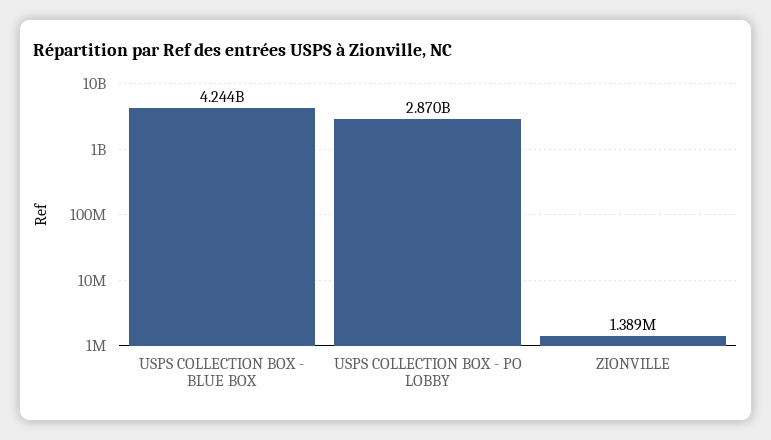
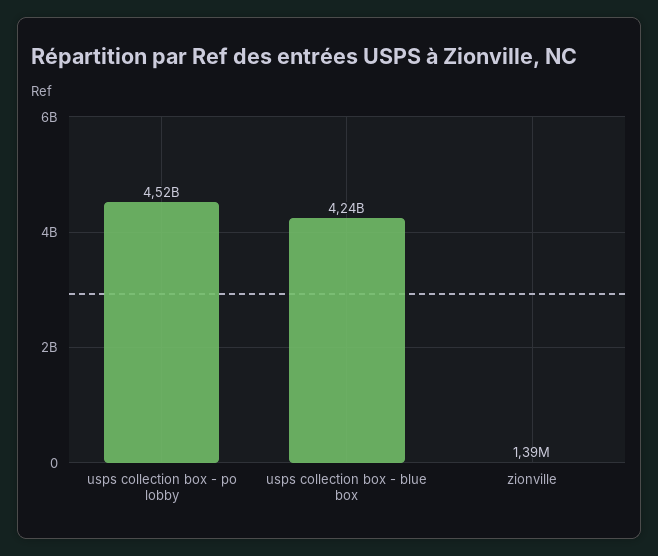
USPS COLLECTION BOX - PO LOBBY: 2870000000 -> 4520000000

